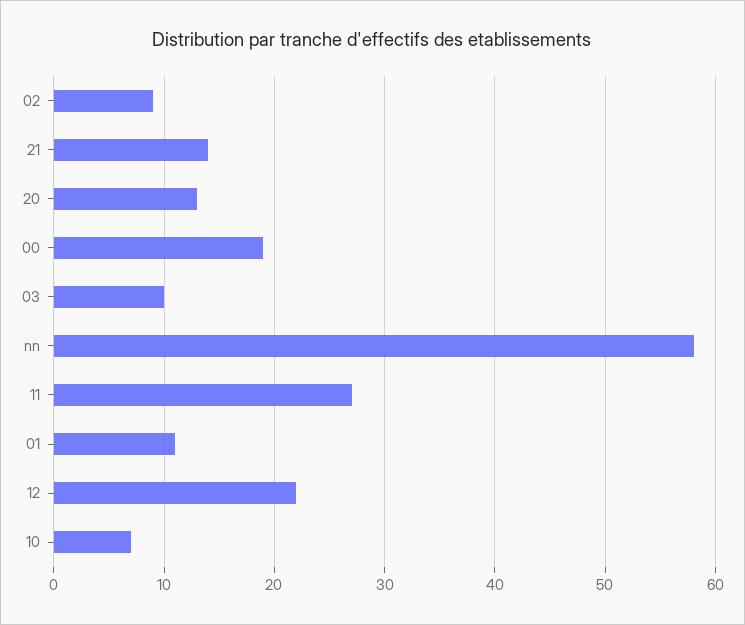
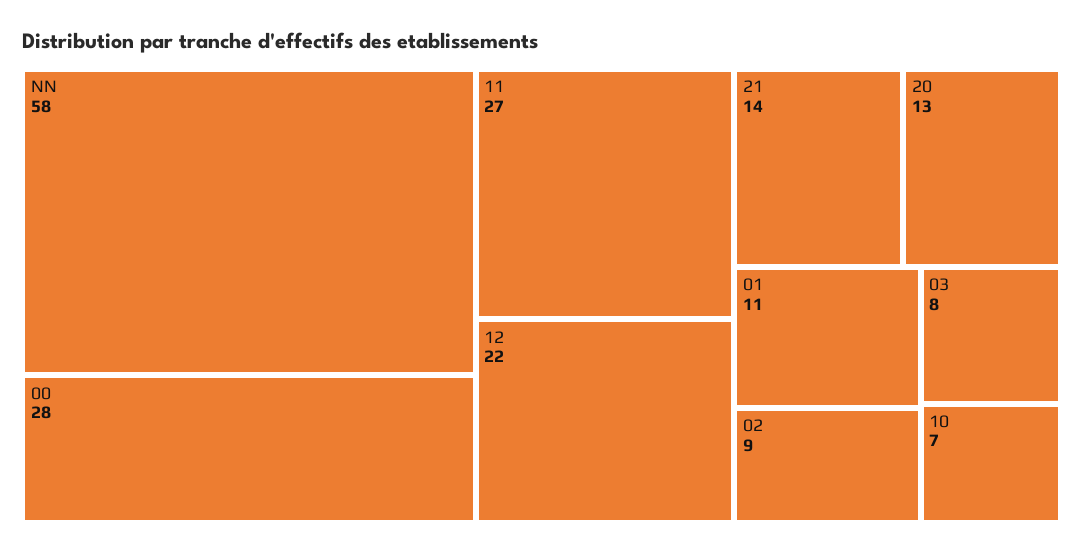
00: 19 -> 28
03: 10 -> 8

